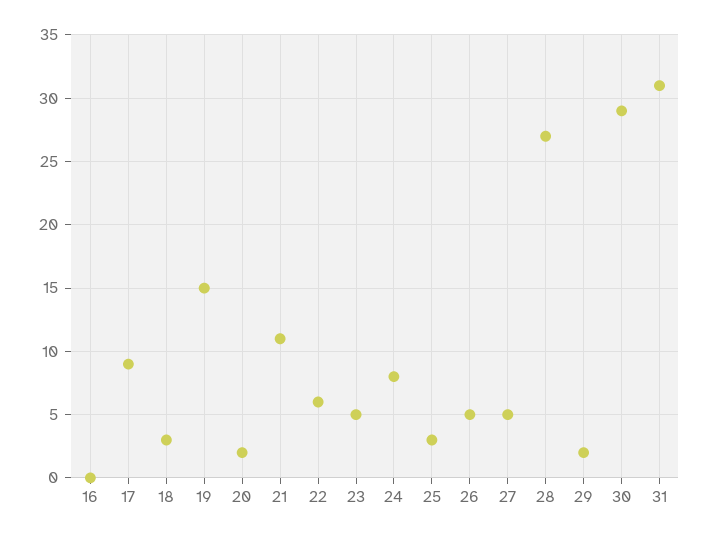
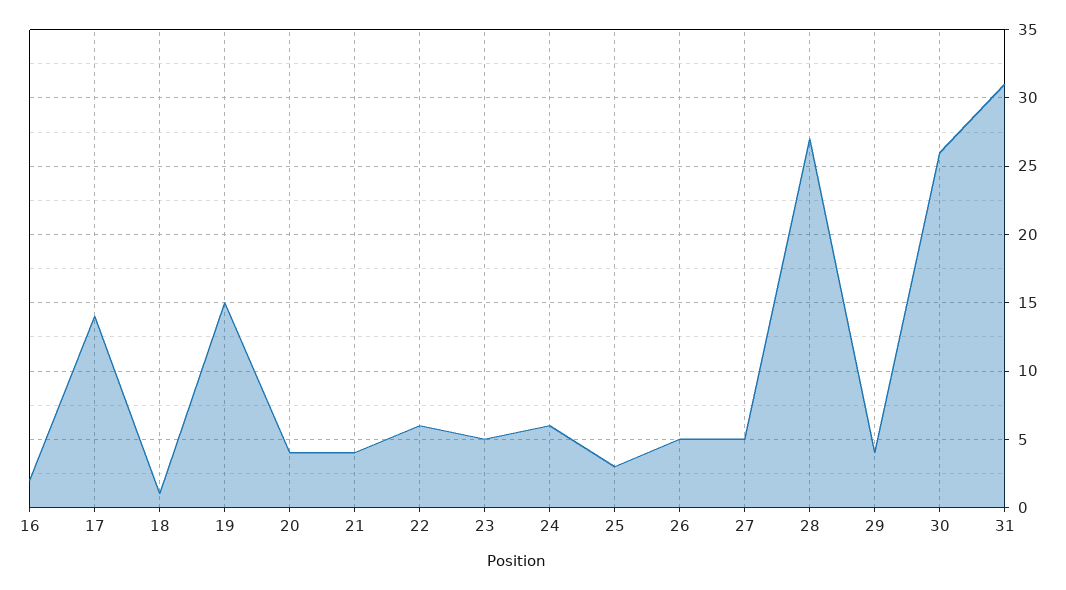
16: 0 -> 2
17: 9 -> 14
18: 3 -> 1
20: 2 -> 4
21: 11 -> 4
24: 8 -> 6
29: 2 -> 4
30: 29 -> 26

